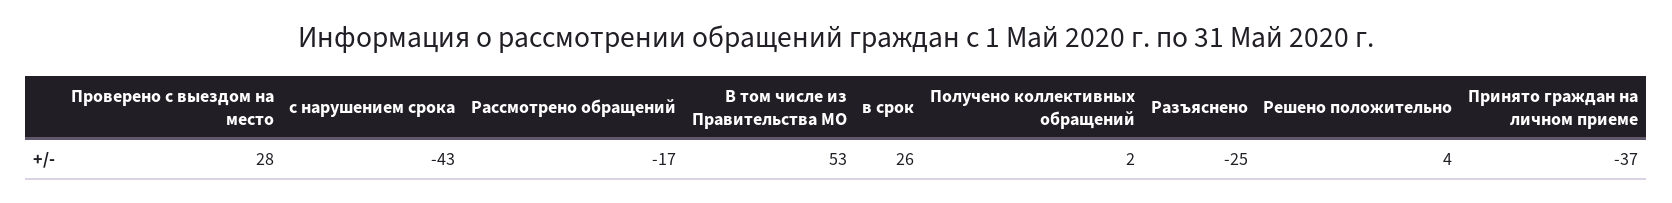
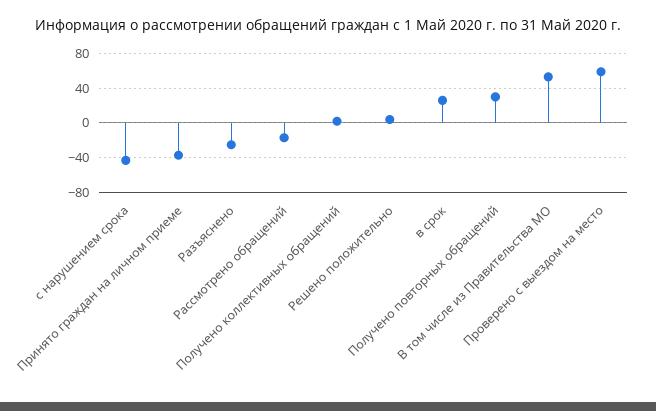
Проверено с выездом на место: 28 -> 60
Получено повторных обращений: none -> 30

